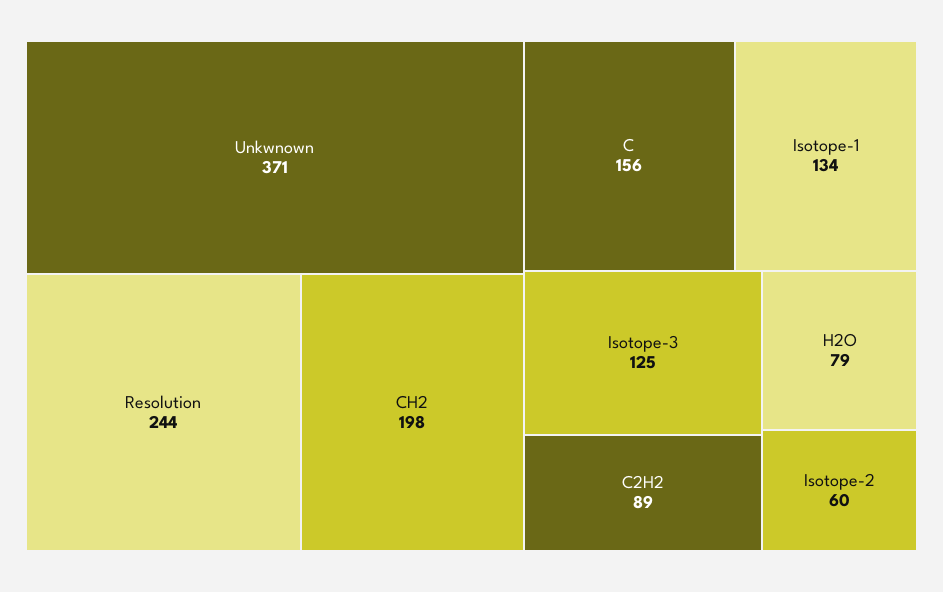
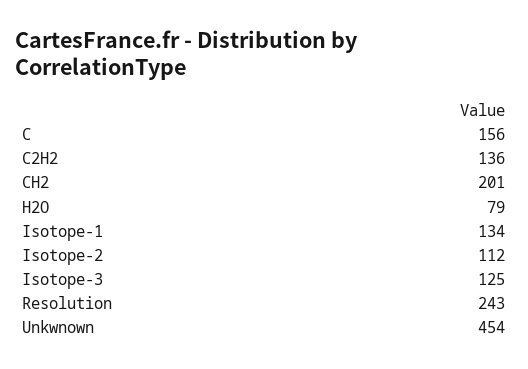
Unkwnown: 371 -> 454
Resolution: 244 -> 243
CH2: 198 -> 201
C2H2: 89 -> 136
Isotope-2: 60 -> 112

